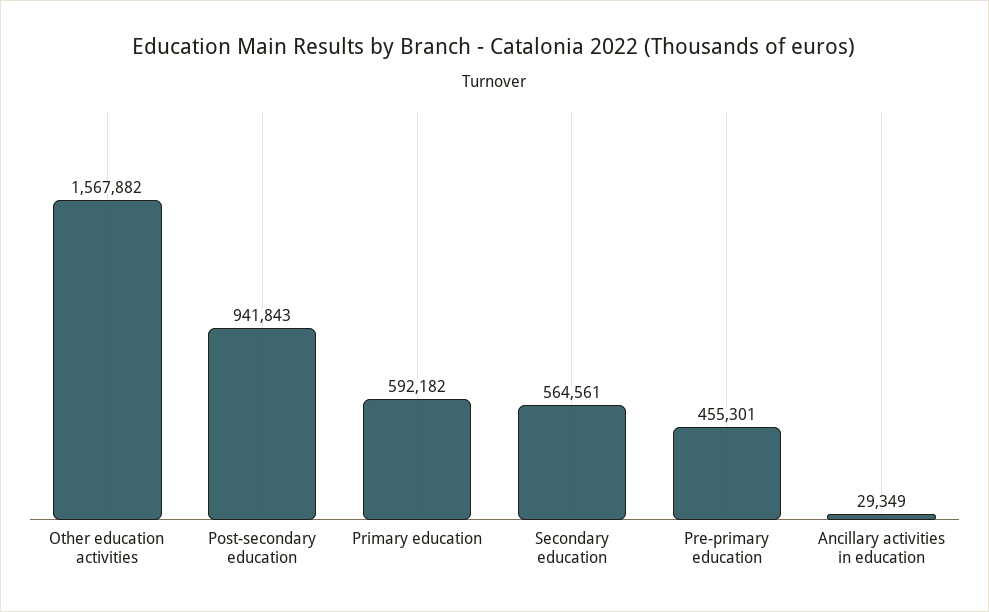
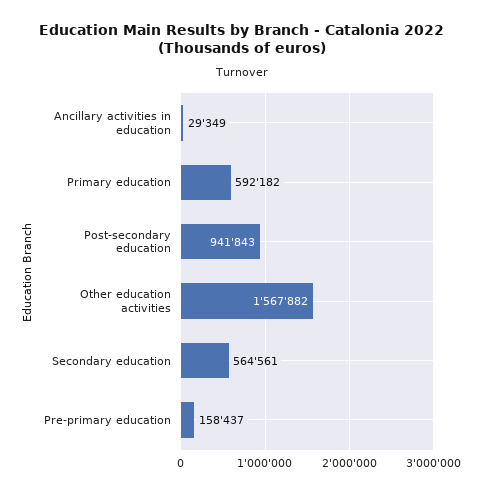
Pre-primary education: 455301 -> 158437

